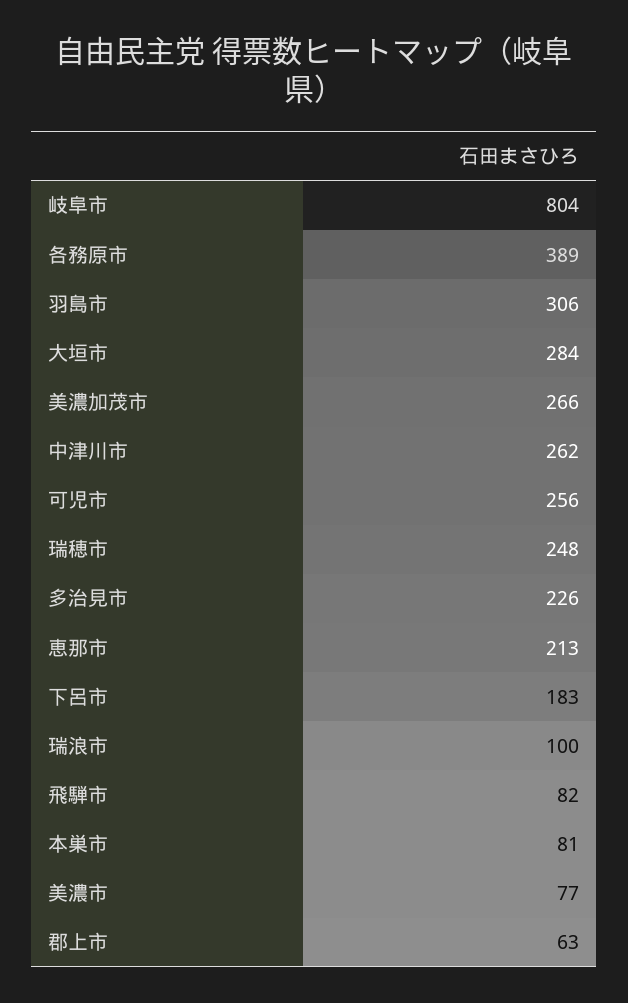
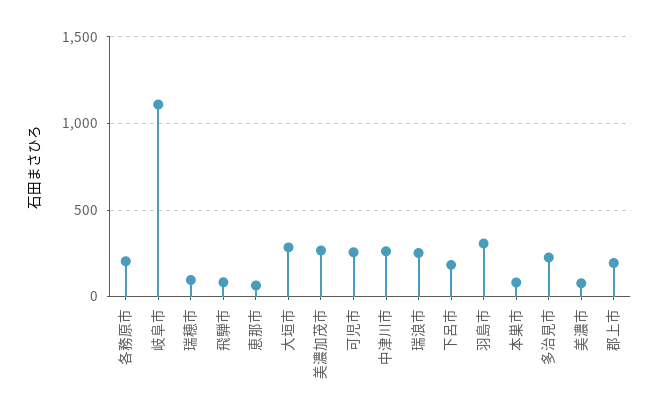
岐阜市: 804 -> 1100
各務原市: 389 -> 200
瑞穂市: 248 -> 100
恵那市: 213 -> 50
瑞浪市: 100 -> 250
郡上市: 63 -> 200

